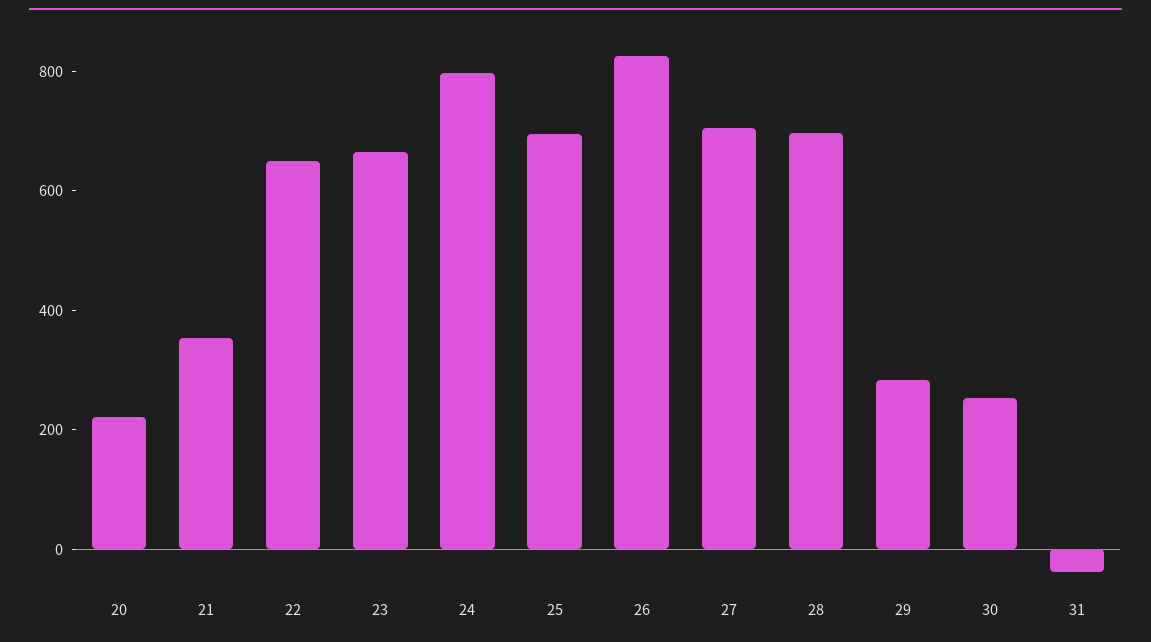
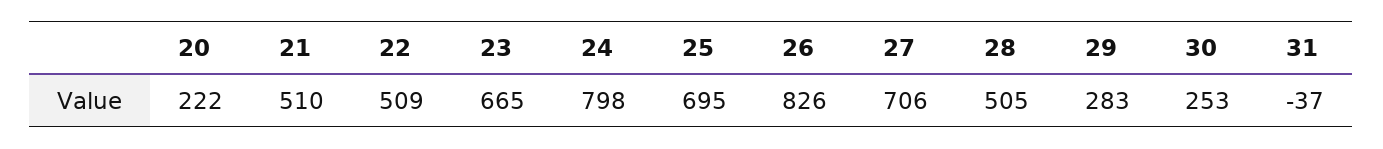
21: 350 -> 510
22: 650 -> 509
28: 700 -> 505

